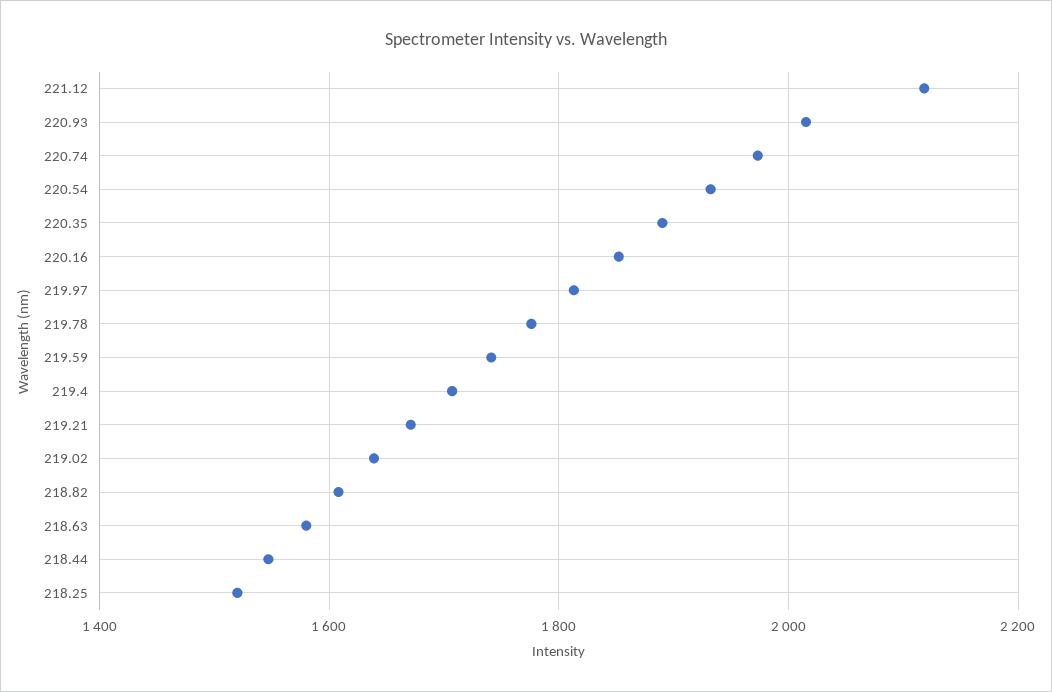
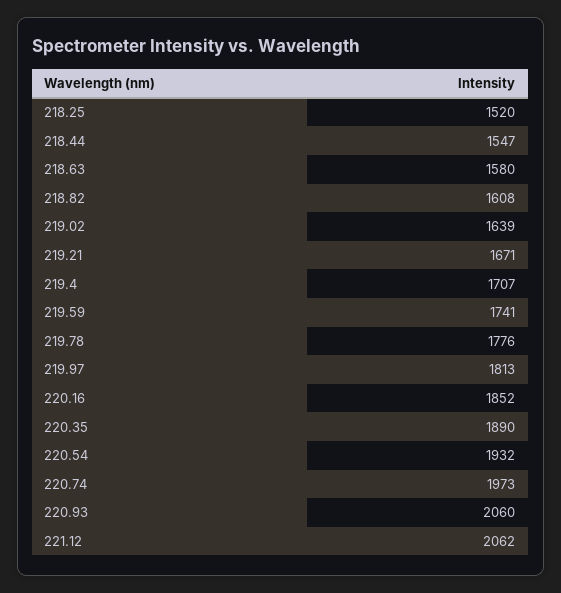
221.12: 2120 -> 2062
220.93: 2020 -> 2060

